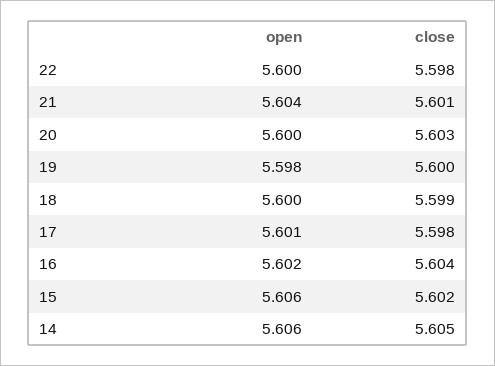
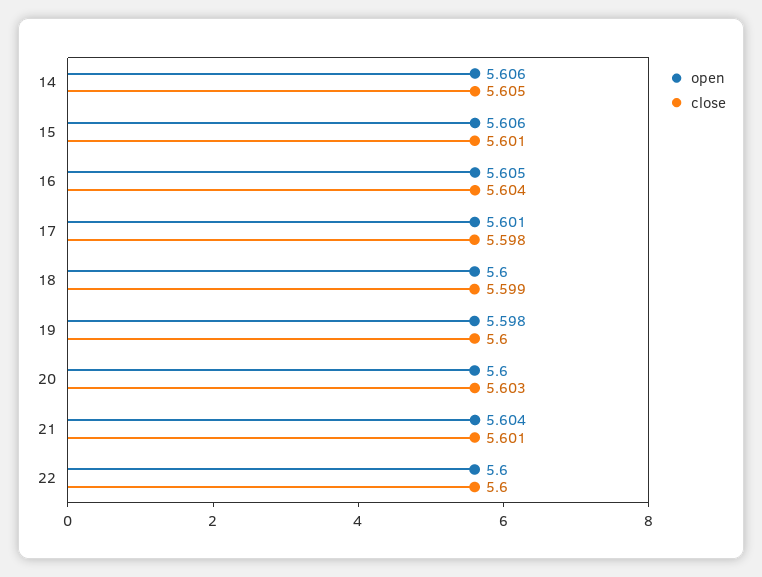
close, 22: 5.598 -> 5.6
open, 16: 5.602 -> 5.605
close, 15: 5.602 -> 5.601

